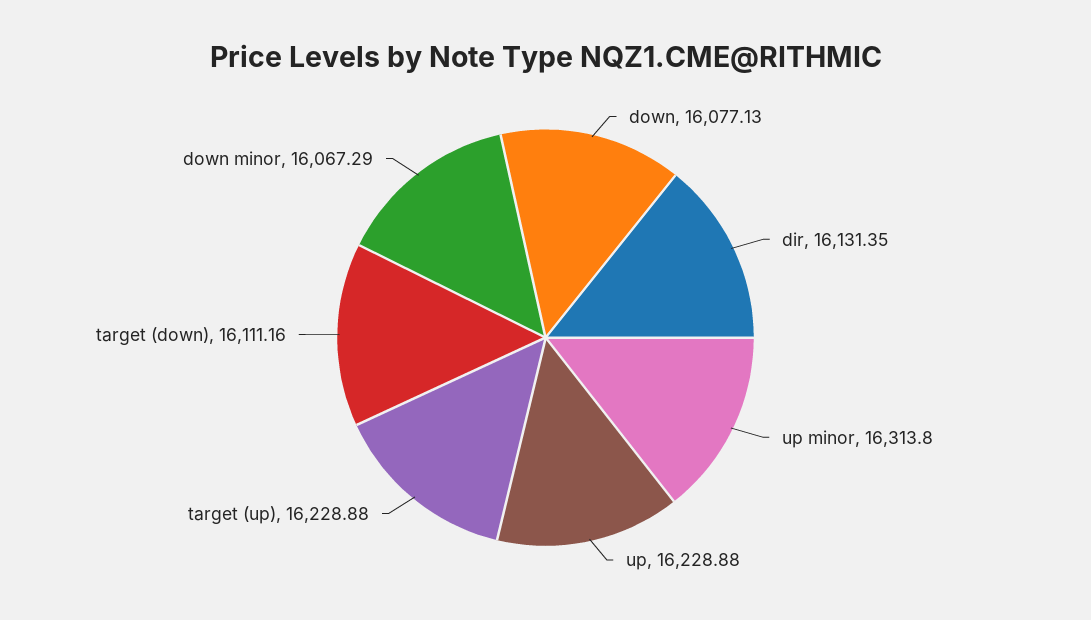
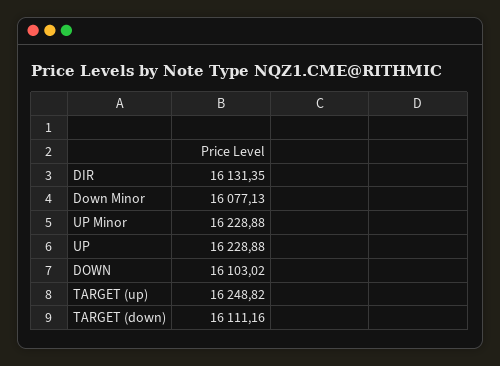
down: 16077.13 -> 16103.02
up minor: 16313.8 -> 16228.88
target (up): 16228.88 -> 16248.82
down minor: 16067.29 -> 16077.13

